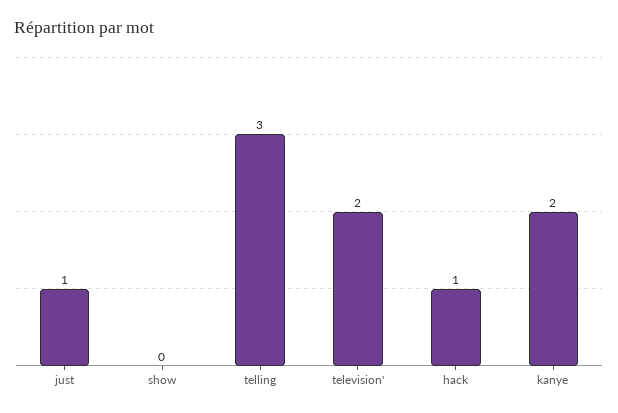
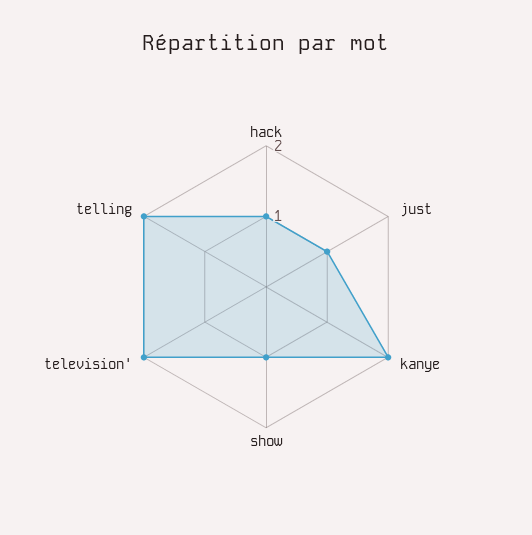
show: 0 -> 1
telling: 3 -> 2

